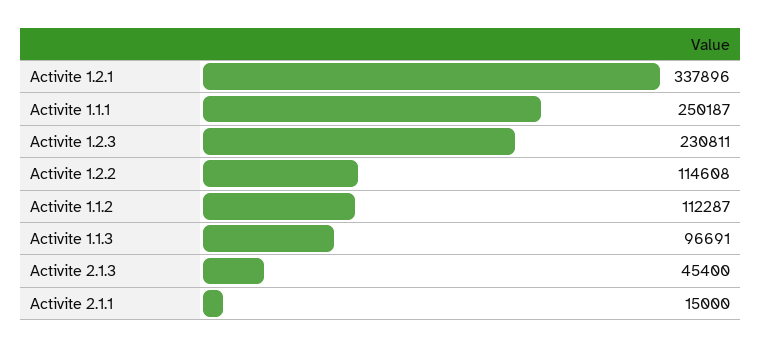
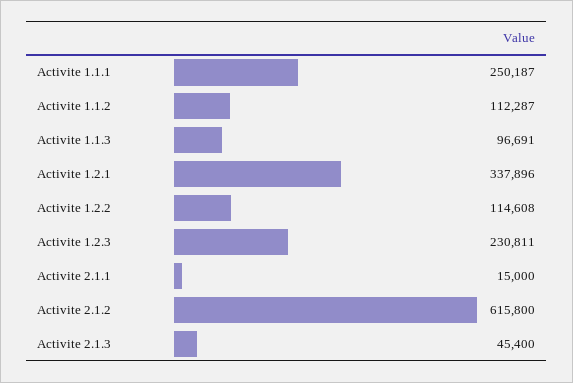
Activite 2.1.2: none -> 615800

